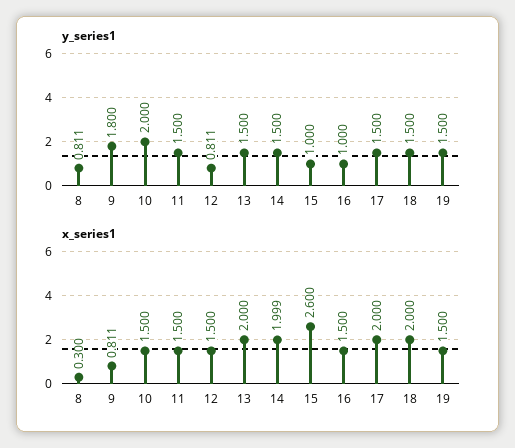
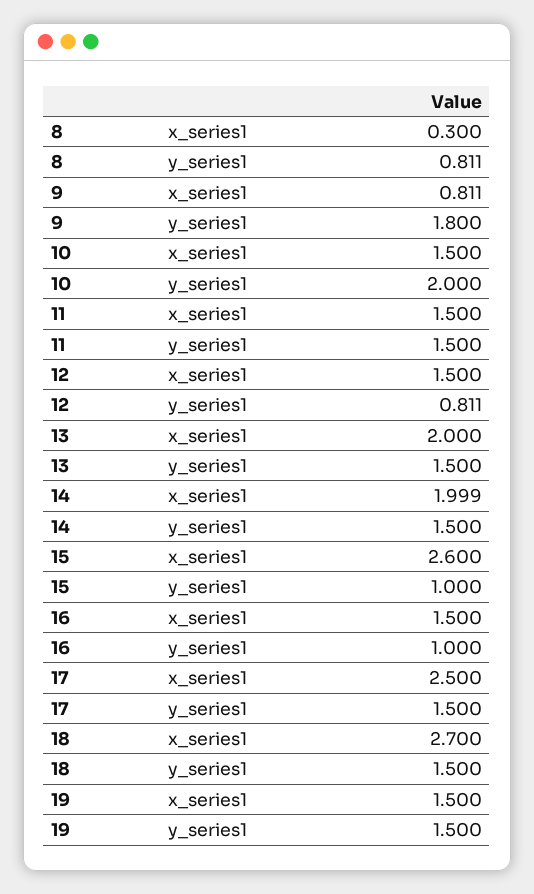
x_series1, 17: 2 -> 2.5
x_series1, 18: 2 -> 2.7

